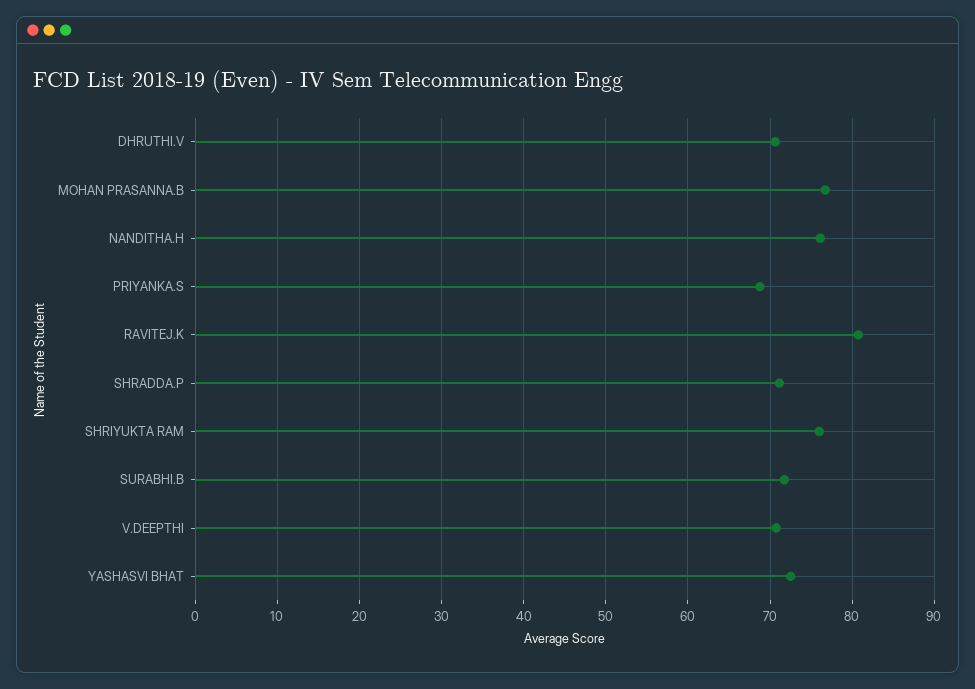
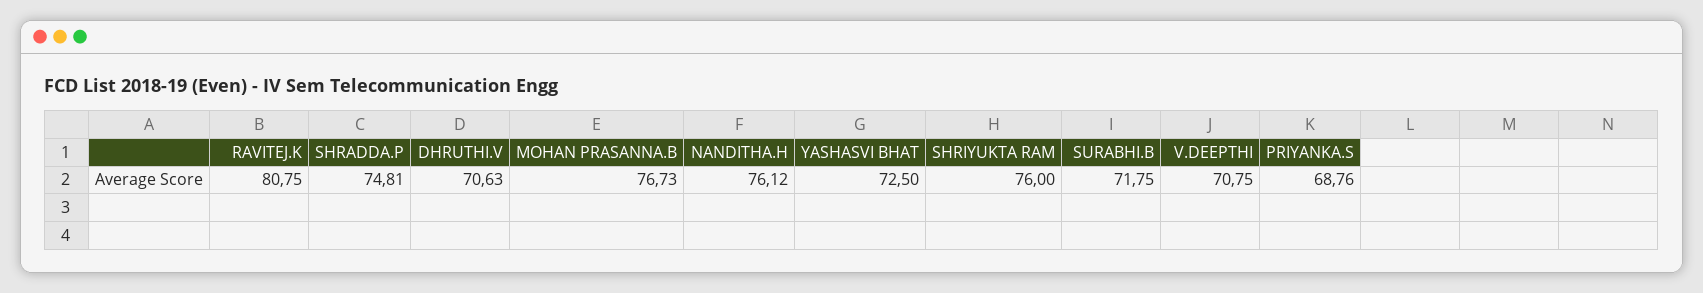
SHRADDA.P: 71 -> 74.81

